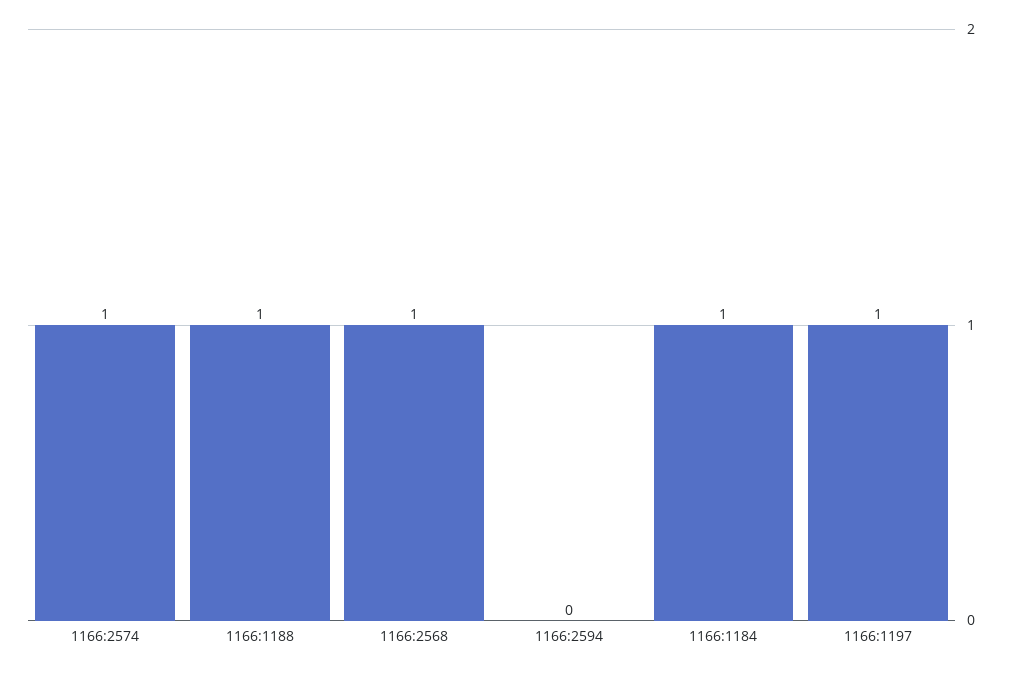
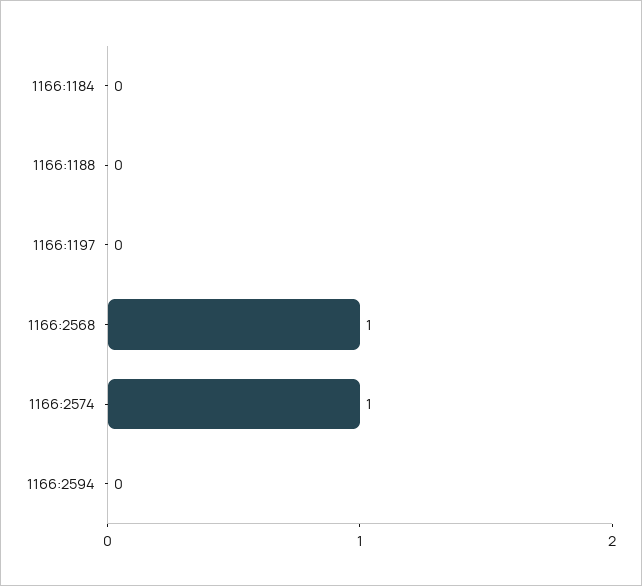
1166:1188: 1 -> 0
1166:1184: 1 -> 0
1166:1197: 1 -> 0

